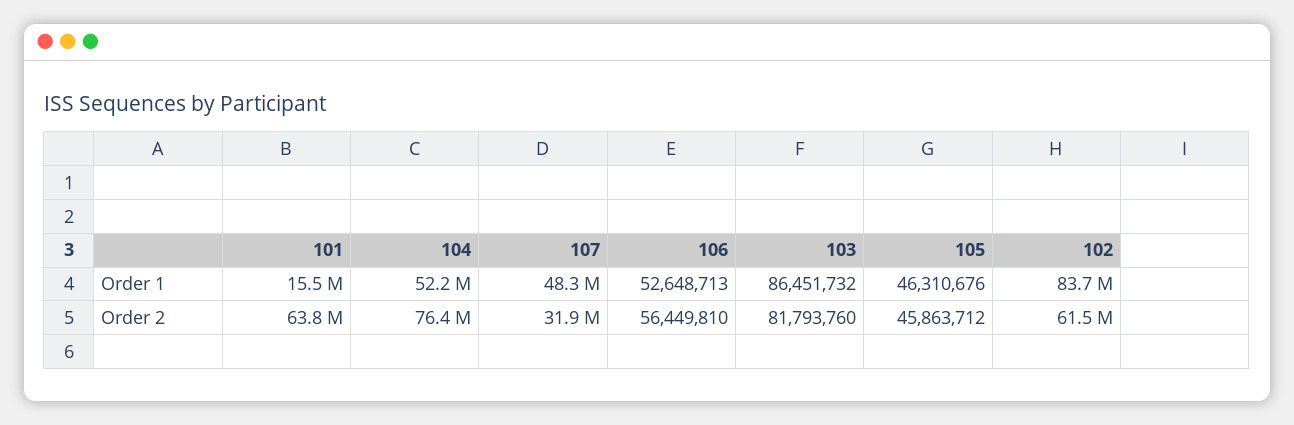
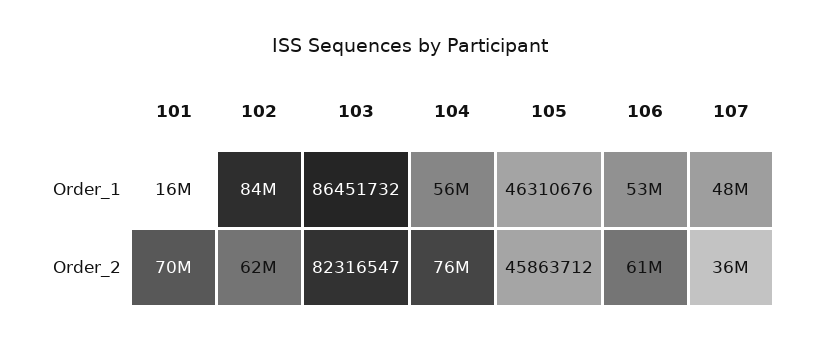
104, Order 1: 52200000 -> 56000000
101, Order 2: 63800000 -> 70000000
107, Order 2: 31900000 -> 36000000
106, Order 2: 56449810 -> 61000000
103, Order 2: 81793760 -> 82316547

